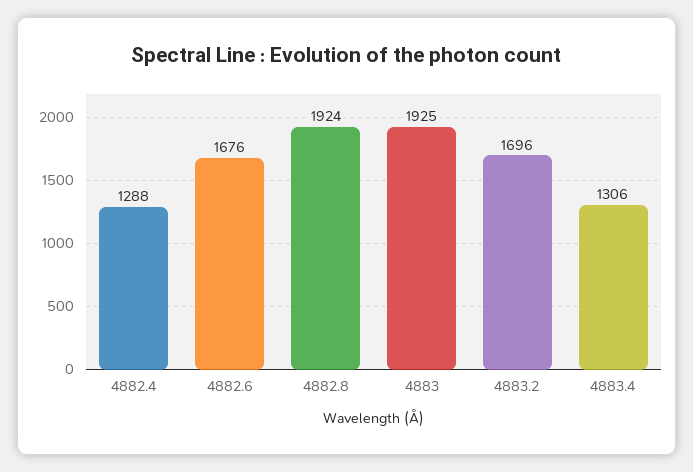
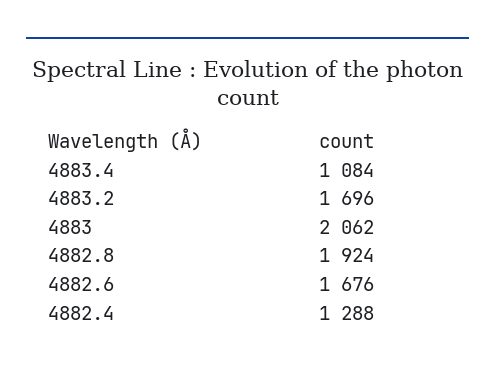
4883: 1925 -> 2062
4883.4: 1306 -> 1084

